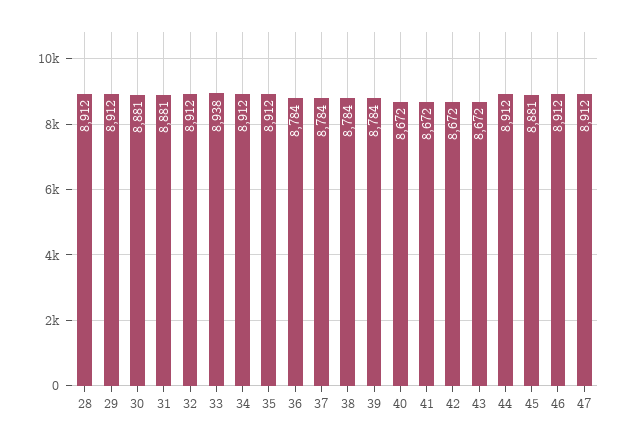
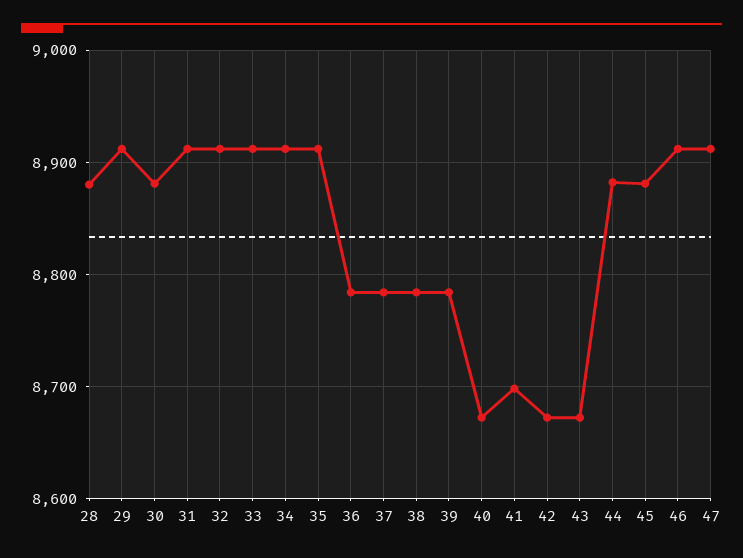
28: 8912 -> 8880
31: 8881 -> 8910
33: 8938 -> 8910
41: 8672 -> 8700
44: 8912 -> 8880

